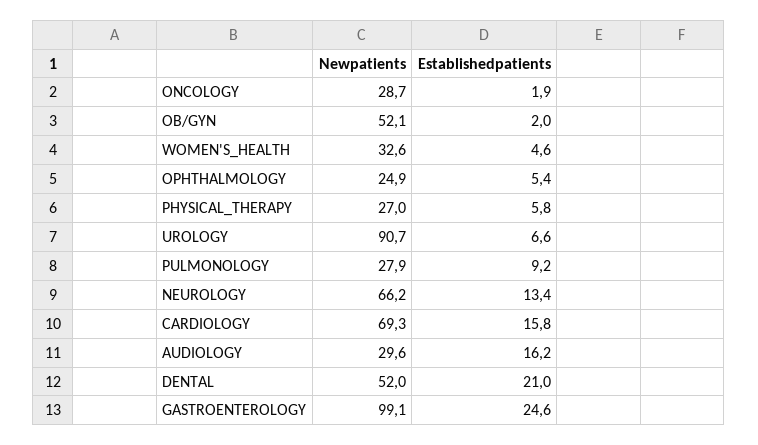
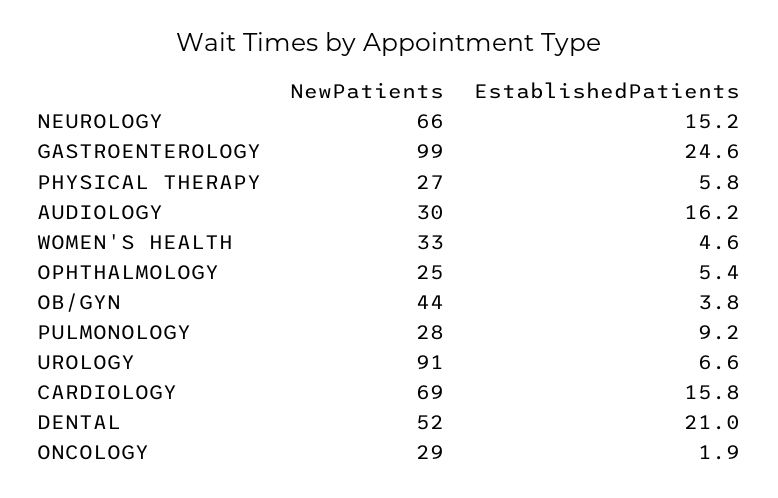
Newpatients, OB/GYN: 52.1 -> 44
Establishedpatients, OB/GYN: 2 -> 3.8
Establishedpatients, NEUROLOGY: 13.4 -> 15.2

